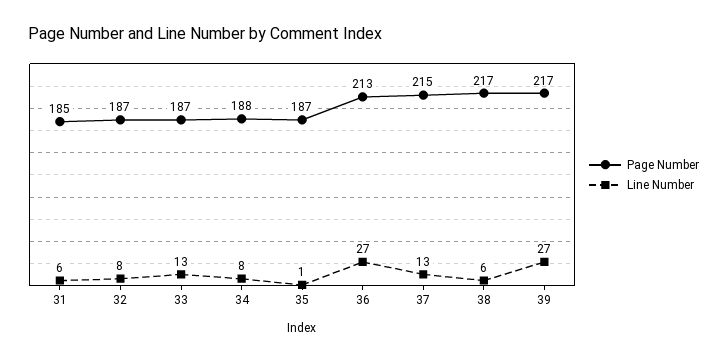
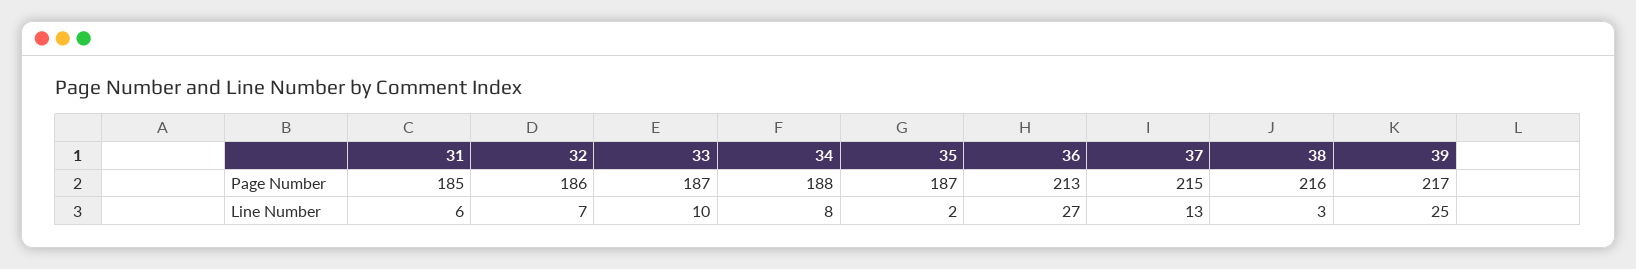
Page Number, 32: 187 -> 186
Line Number, 32: 8 -> 7
Line Number, 33: 13 -> 10
Line Number, 35: 1 -> 2
Page Number, 38: 217 -> 216
Line Number, 38: 6 -> 3
Line Number, 39: 27 -> 25

